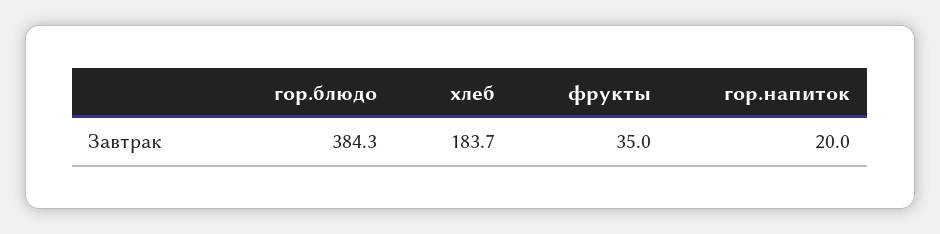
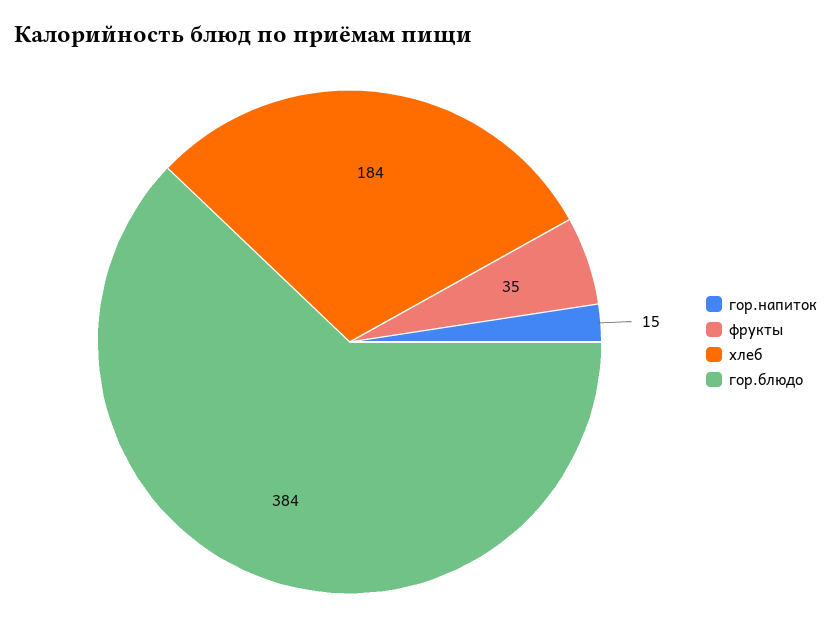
гор.напиток: 20 -> 15

